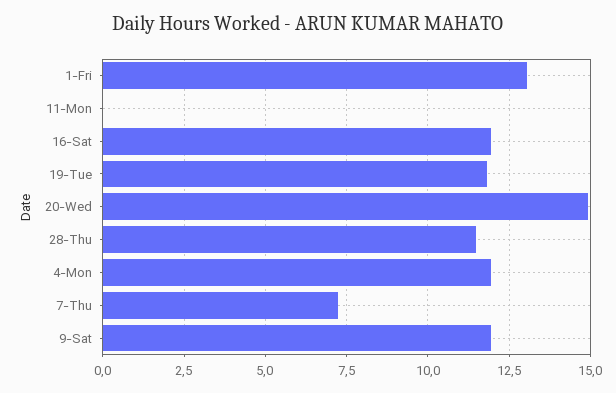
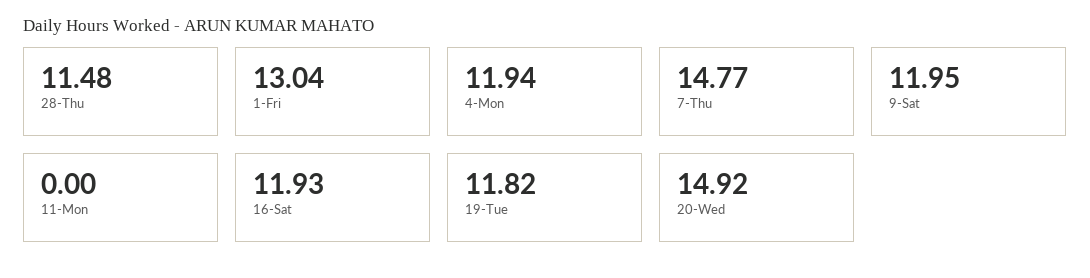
7-Thu: 7.25 -> 14.77

